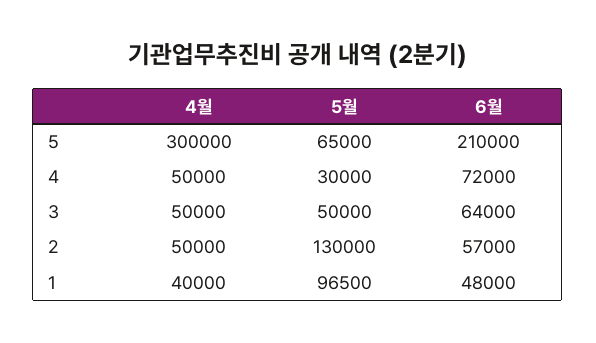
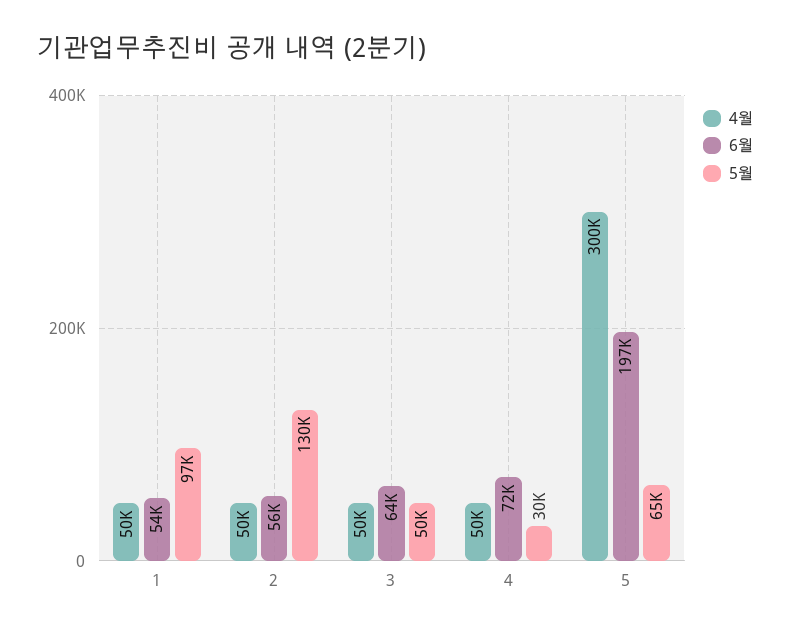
6월, 5: 210000 -> 197000
6월, 2: 57000 -> 56000
4월, 1: 40000 -> 50000
6월, 1: 48000 -> 54000

